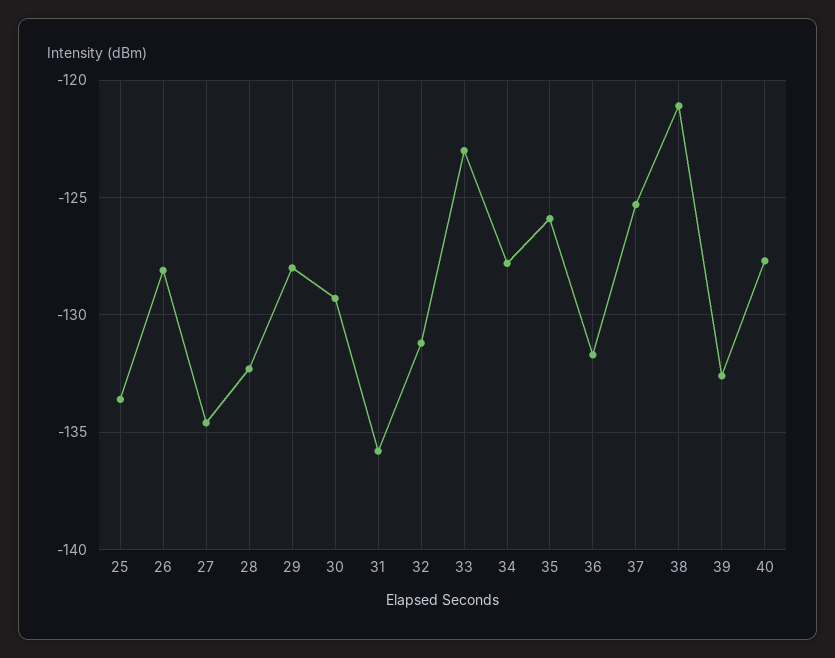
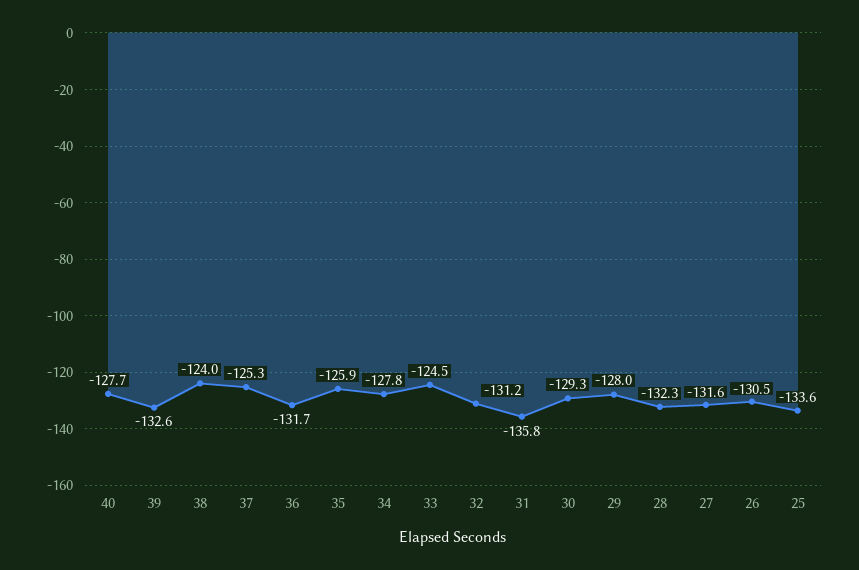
26: -128 -> -130.5
27: -134.5 -> -131.6
33: -123 -> -124.5
38: -121 -> -124

